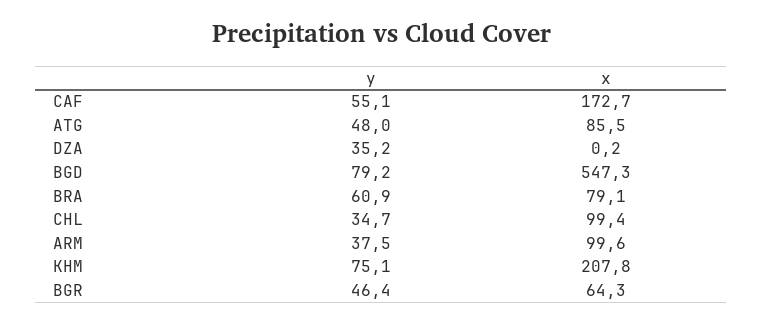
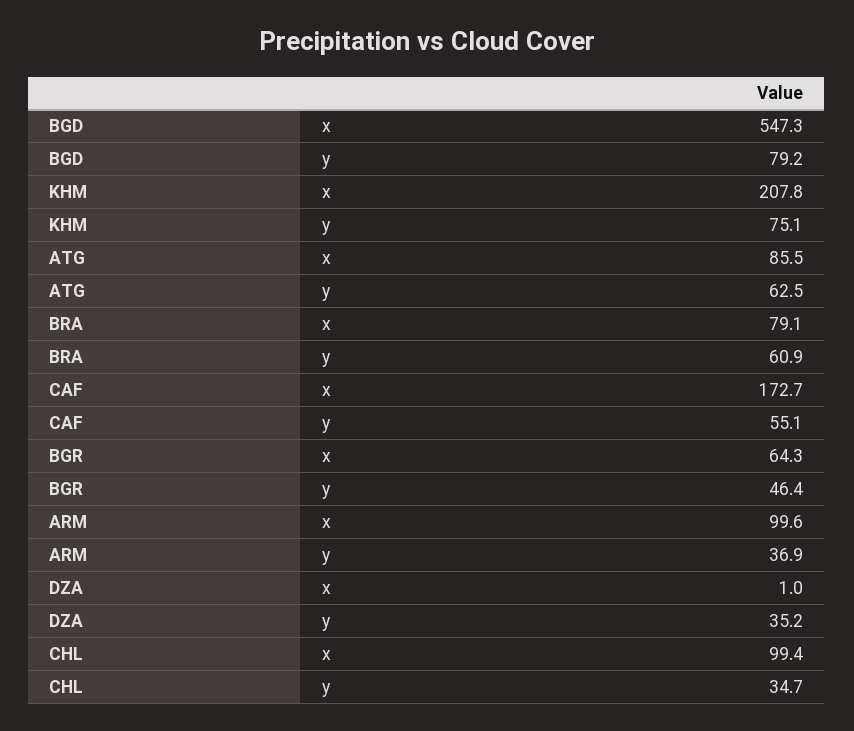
y, ATG: 48 -> 62.5
x, DZA: 0.2 -> 1
y, ARM: 37.5 -> 36.9

